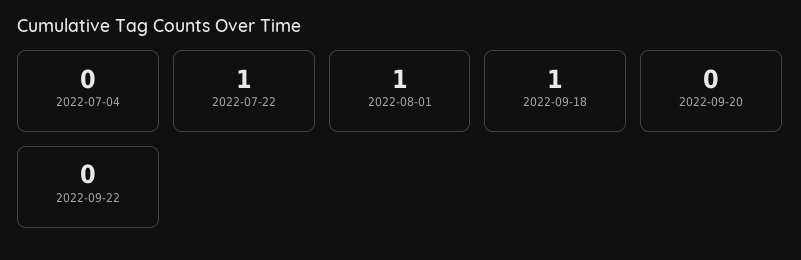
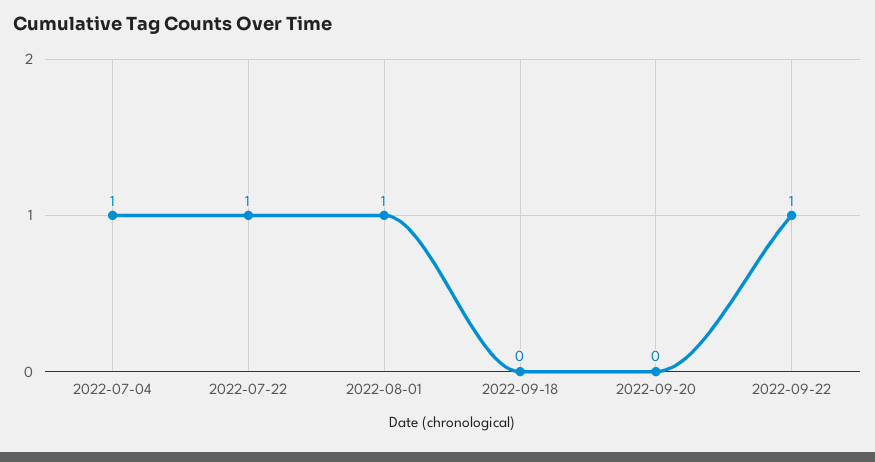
2022-07-04: 0 -> 1
2022-09-18: 1 -> 0
2022-09-22: 0 -> 1

